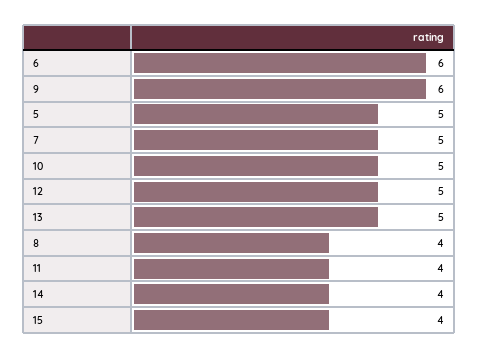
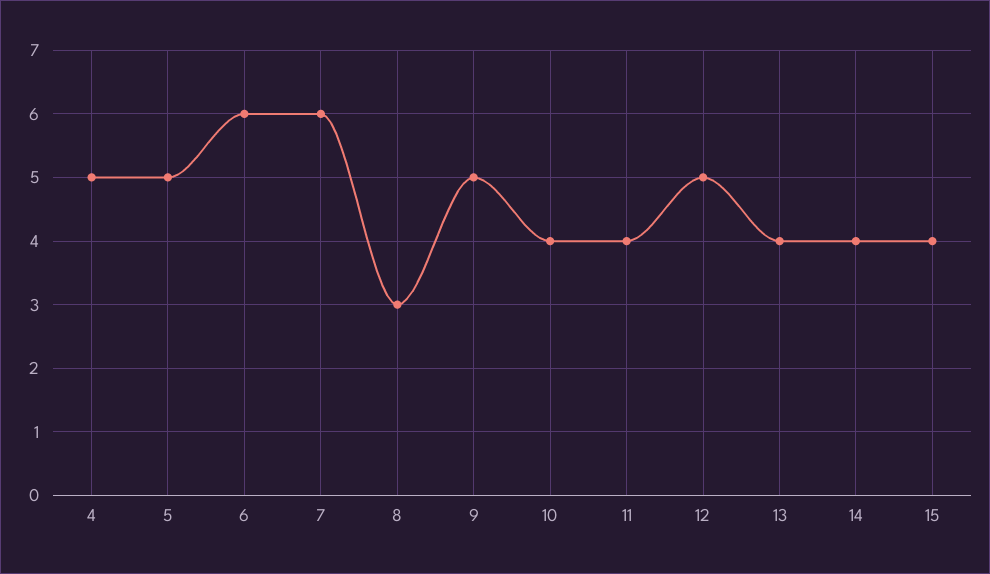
9: 6 -> 5
7: 5 -> 6
10: 5 -> 4
13: 5 -> 4
8: 4 -> 3
4: none -> 5

